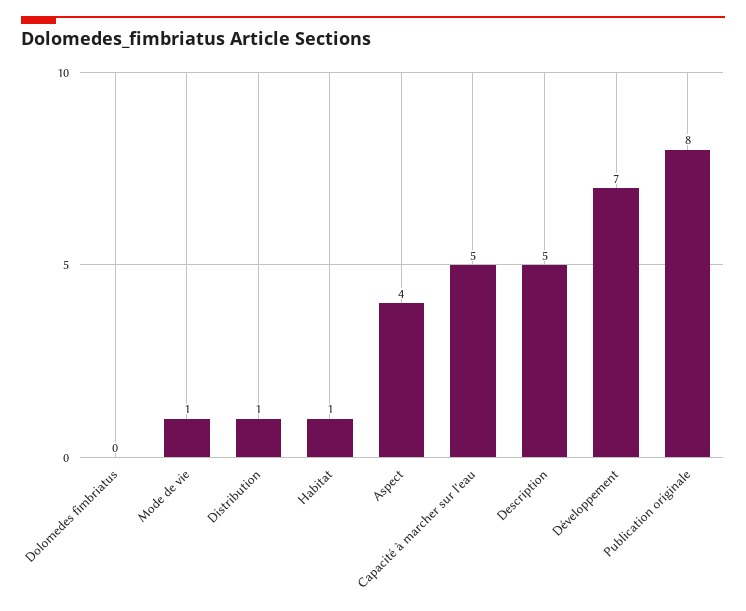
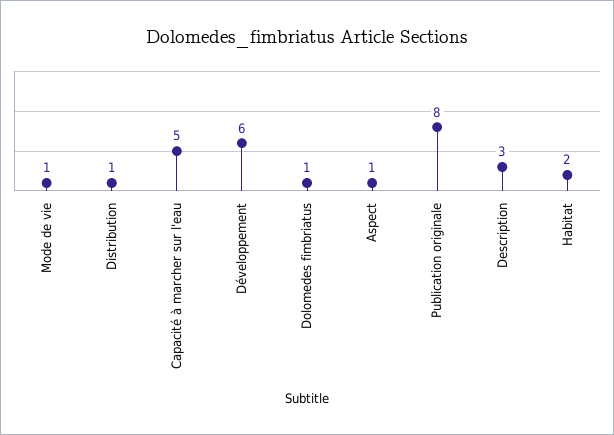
Dolomedes fimbriatus: 0 -> 1
Habitat: 1 -> 2
Aspect: 4 -> 1
Description: 5 -> 3
Développement: 7 -> 6

